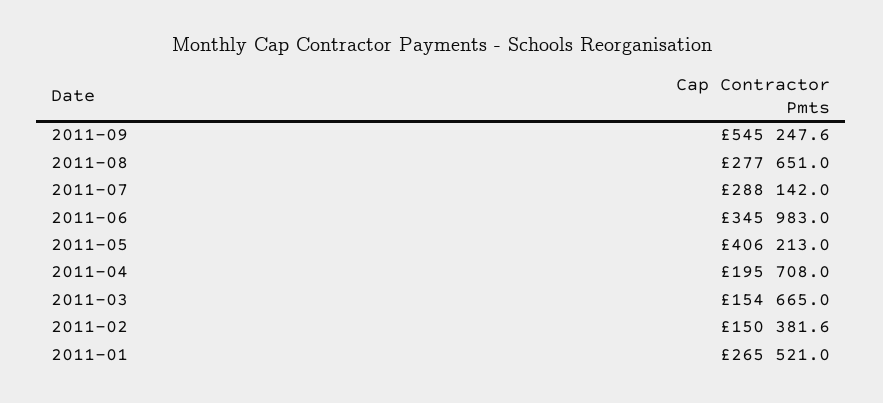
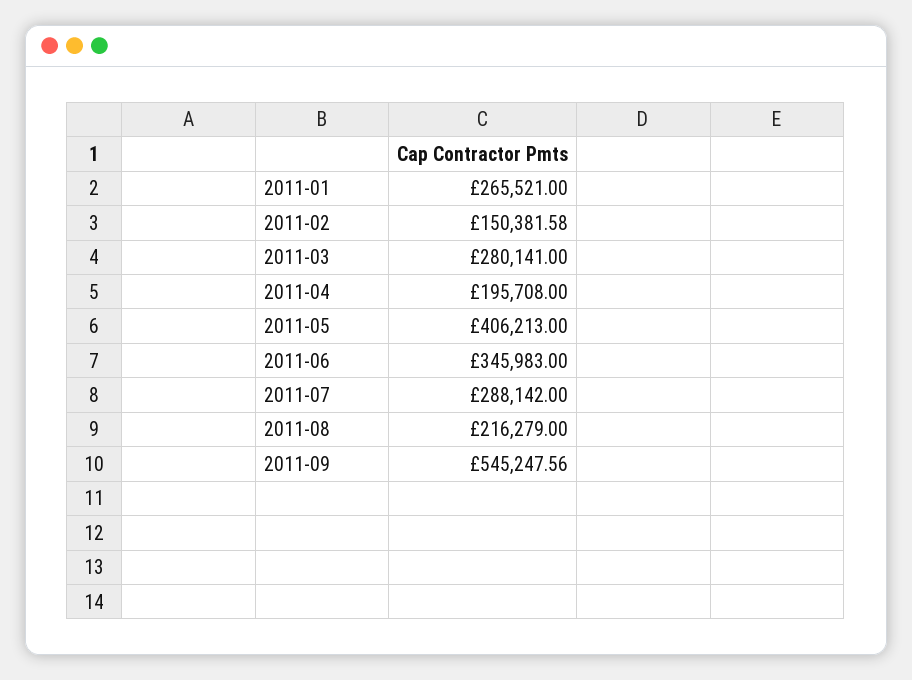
2011-08: 277651 -> 216279
2011-03: 154665 -> 280141

